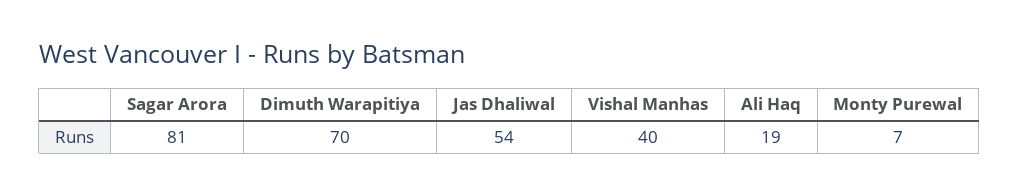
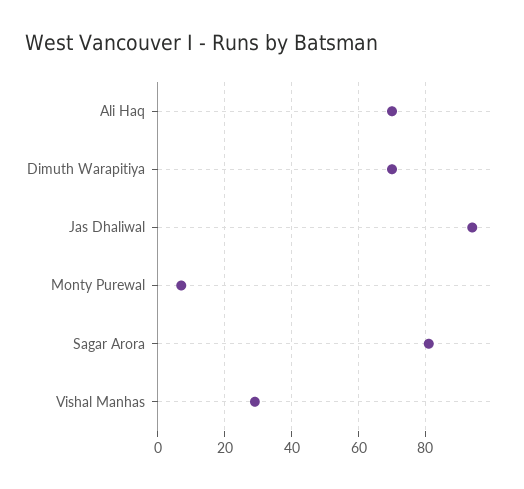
Jas Dhaliwal: 54 -> 95
Vishal Manhas: 40 -> 30
Ali Haq: 19 -> 70

